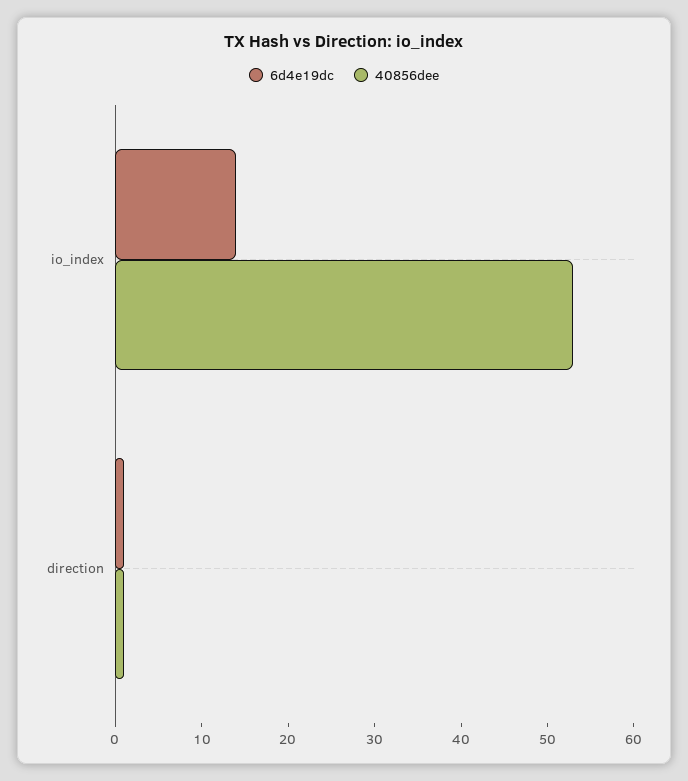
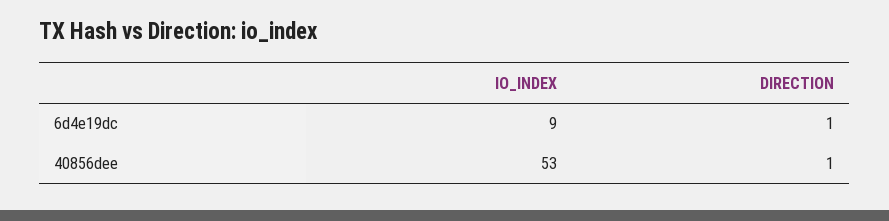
6d4e19dc, io_index: 14 -> 9

